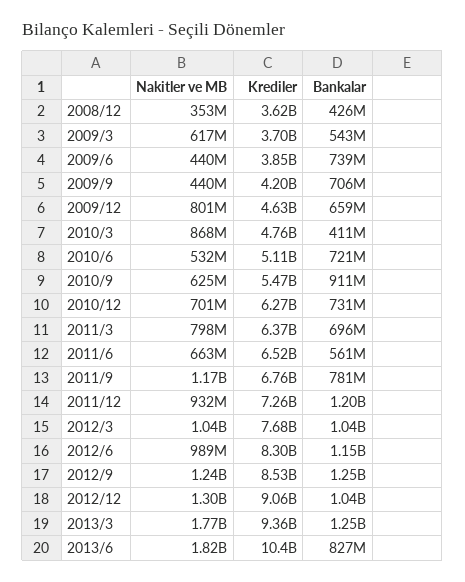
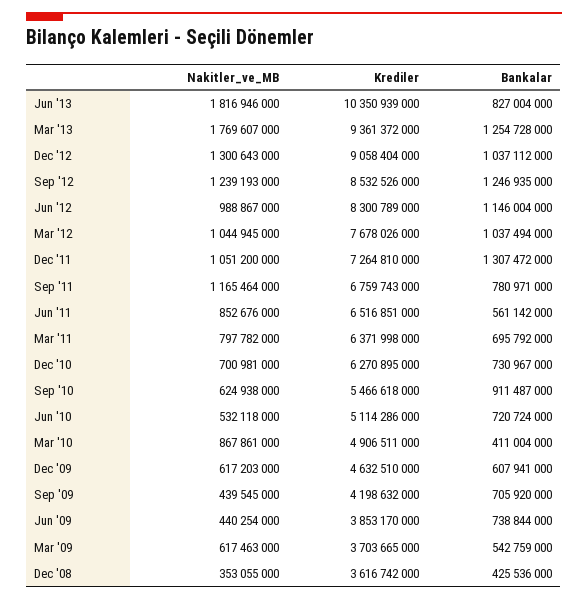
Nakitler ve MB, 2009/12: 801000000 -> 617203000
Bankalar, 2009/12: 659000000 -> 607941000
Krediler, 2010/3: 4760000000 -> 4906511000
Nakitler ve MB, 2011/6: 663000000 -> 852676000
Nakitler ve MB, 2011/12: 932000000 -> 1051200000
Bankalar, 2011/12: 1200000000 -> 1307472000

